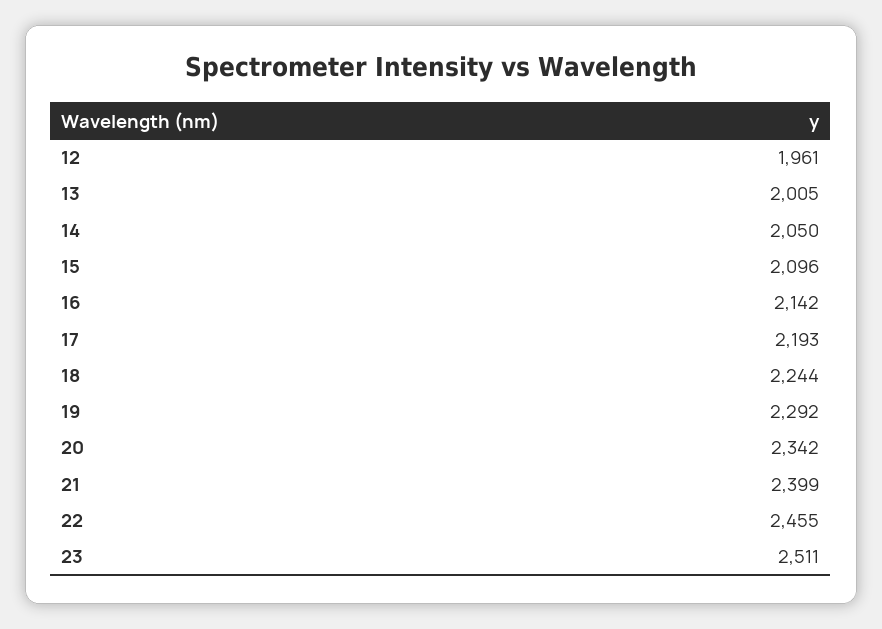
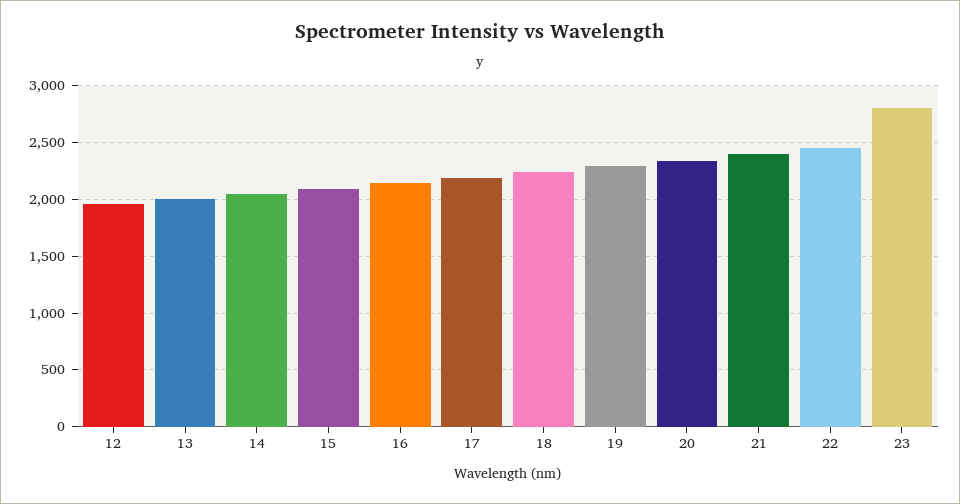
23: 2511 -> 2800

